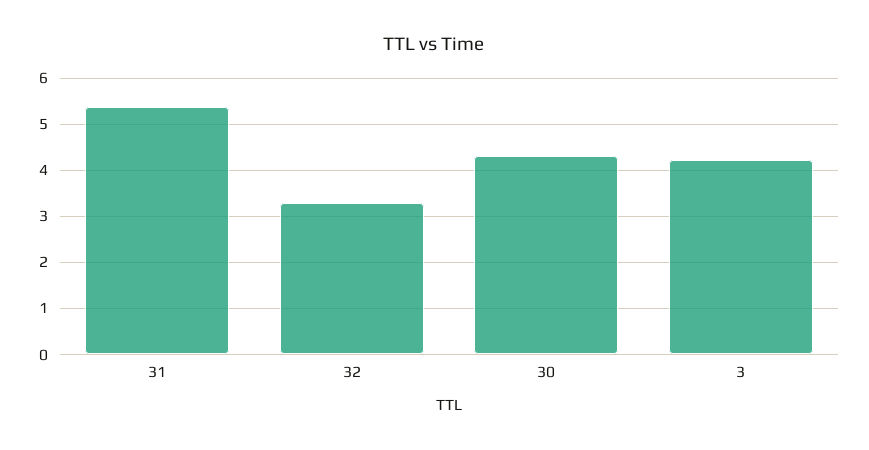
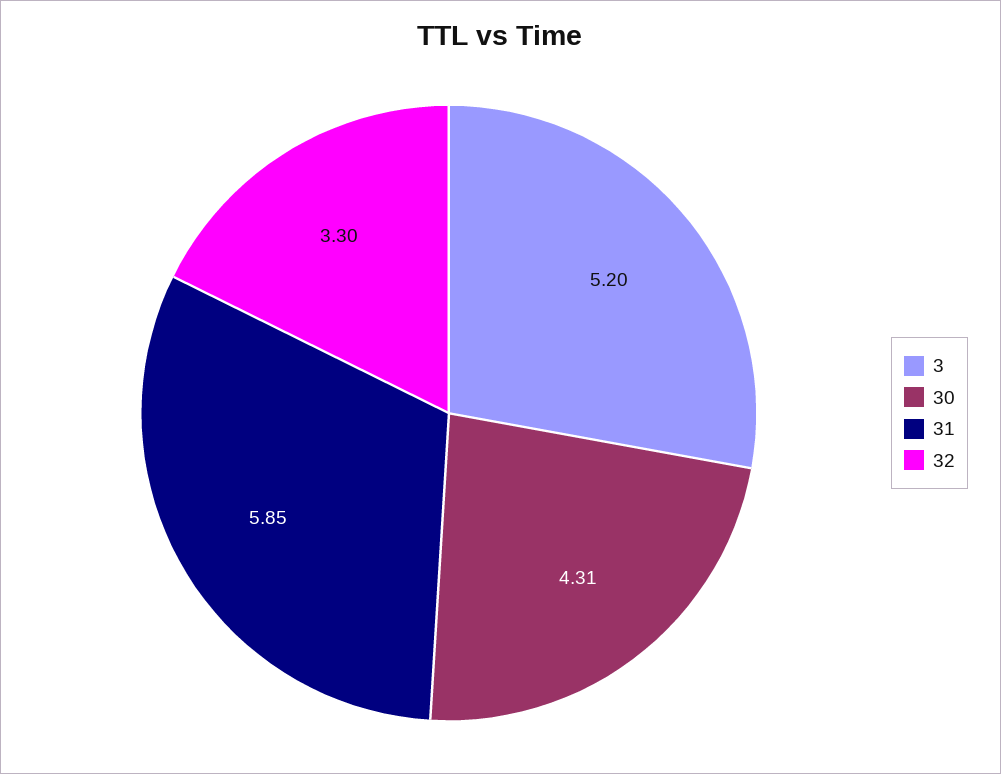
31: 5.4 -> 5.85
3: 4.2 -> 5.2

